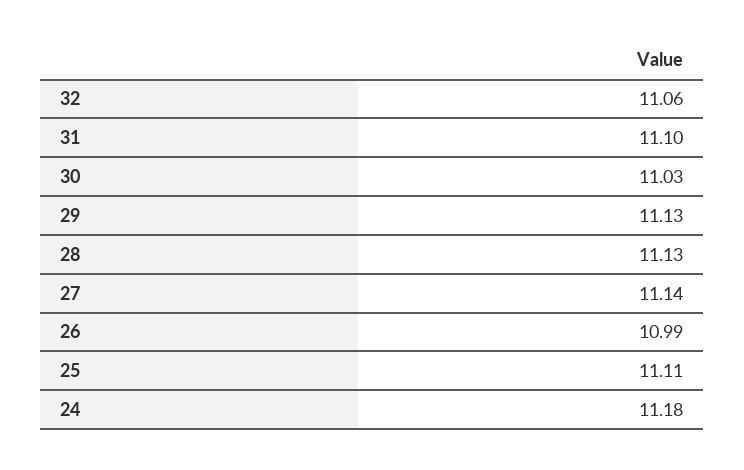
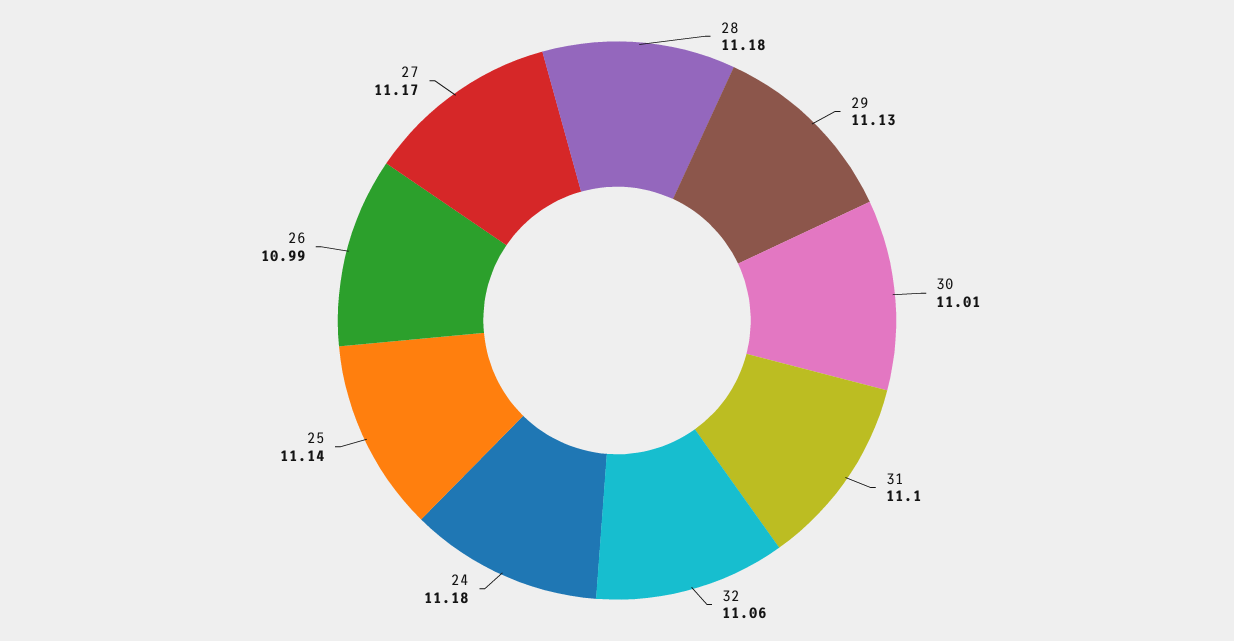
30: 11.03 -> 11.01
28: 11.13 -> 11.18
27: 11.14 -> 11.17
25: 11.11 -> 11.14

